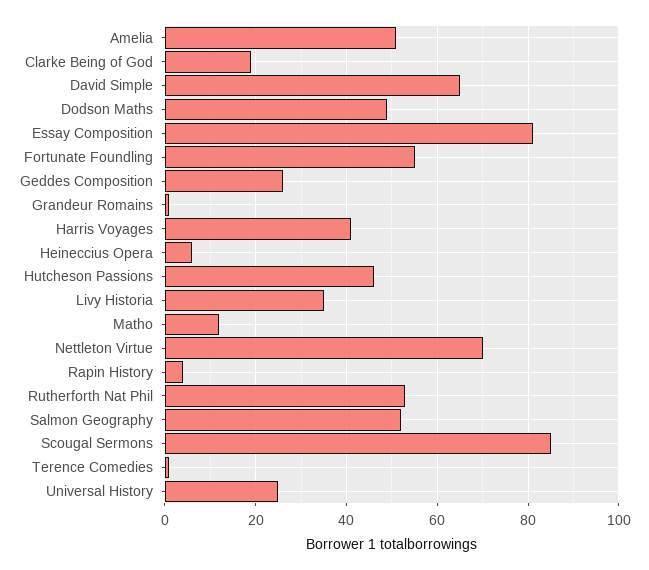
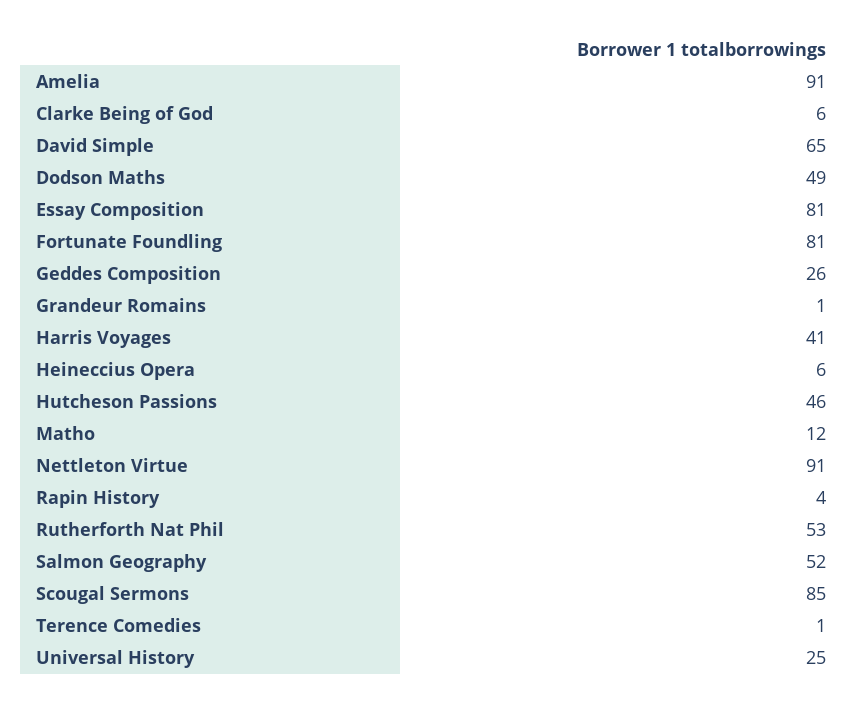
Amelia: 50 -> 91
Clarke Being of God: 20 -> 6
Fortunate Foundling: 55 -> 81
Livy Historia: 35 -> none
Nettleton Virtue: 70 -> 91

